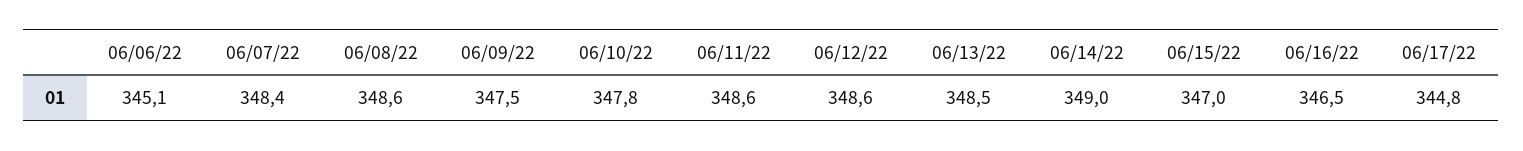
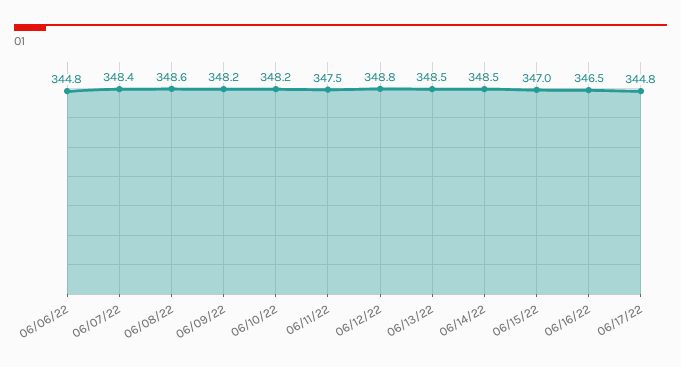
06/06/22: 345.1 -> 344.8
06/09/22: 347.5 -> 348.2
06/10/22: 347.8 -> 348.2
06/11/22: 348.6 -> 347.5
06/12/22: 348.6 -> 348.8
06/14/22: 349 -> 348.5

